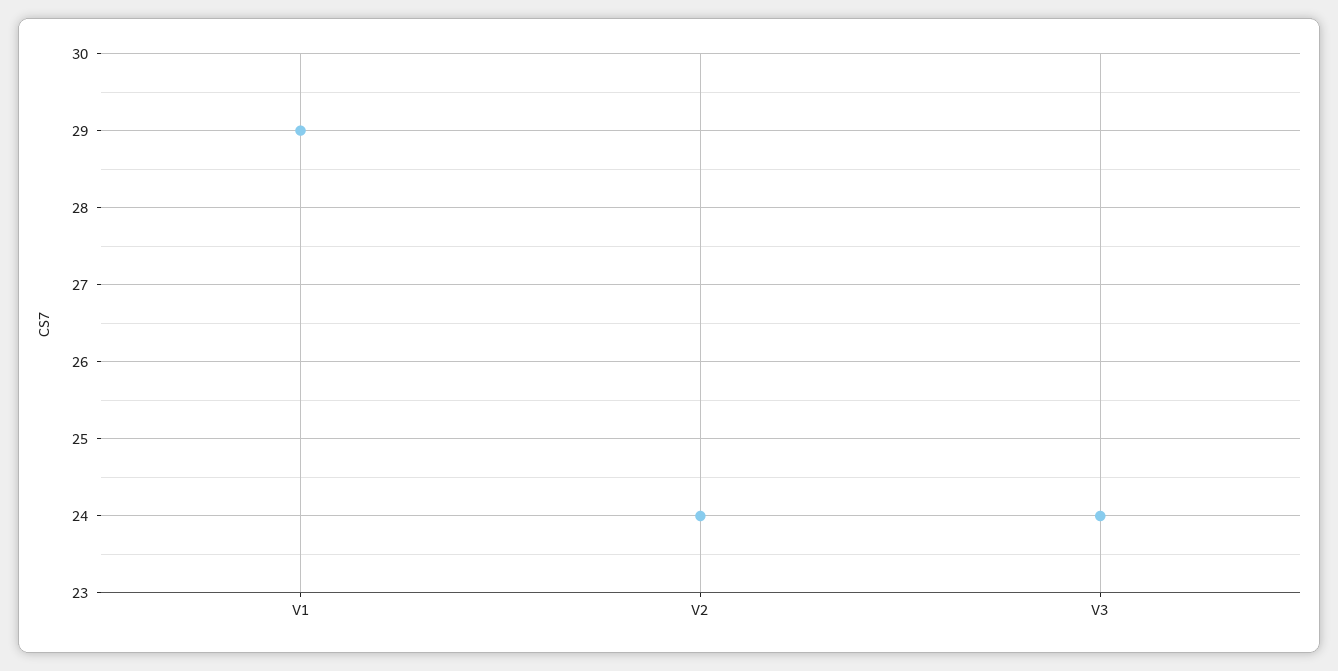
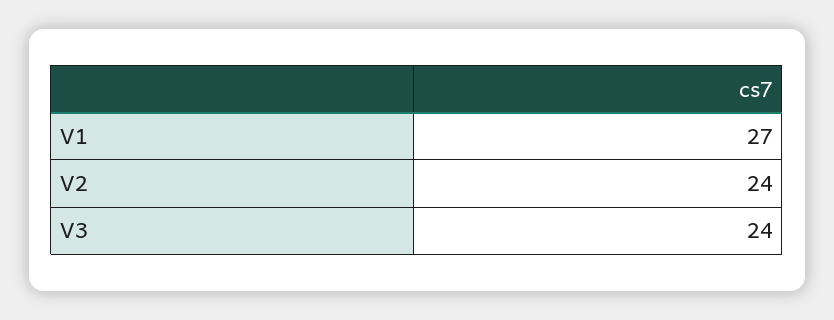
V1: 29 -> 27

